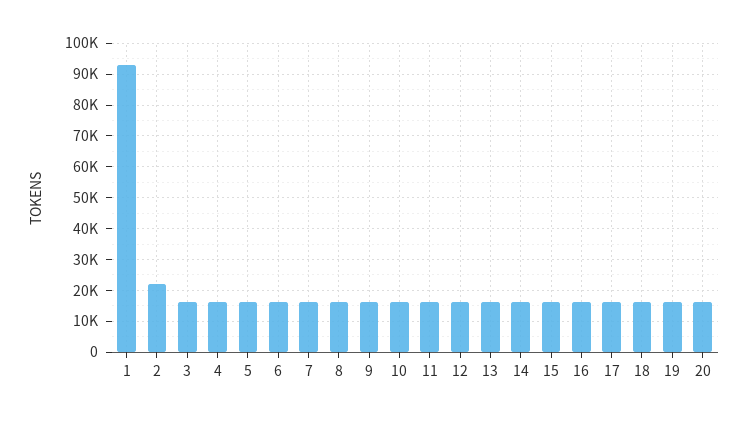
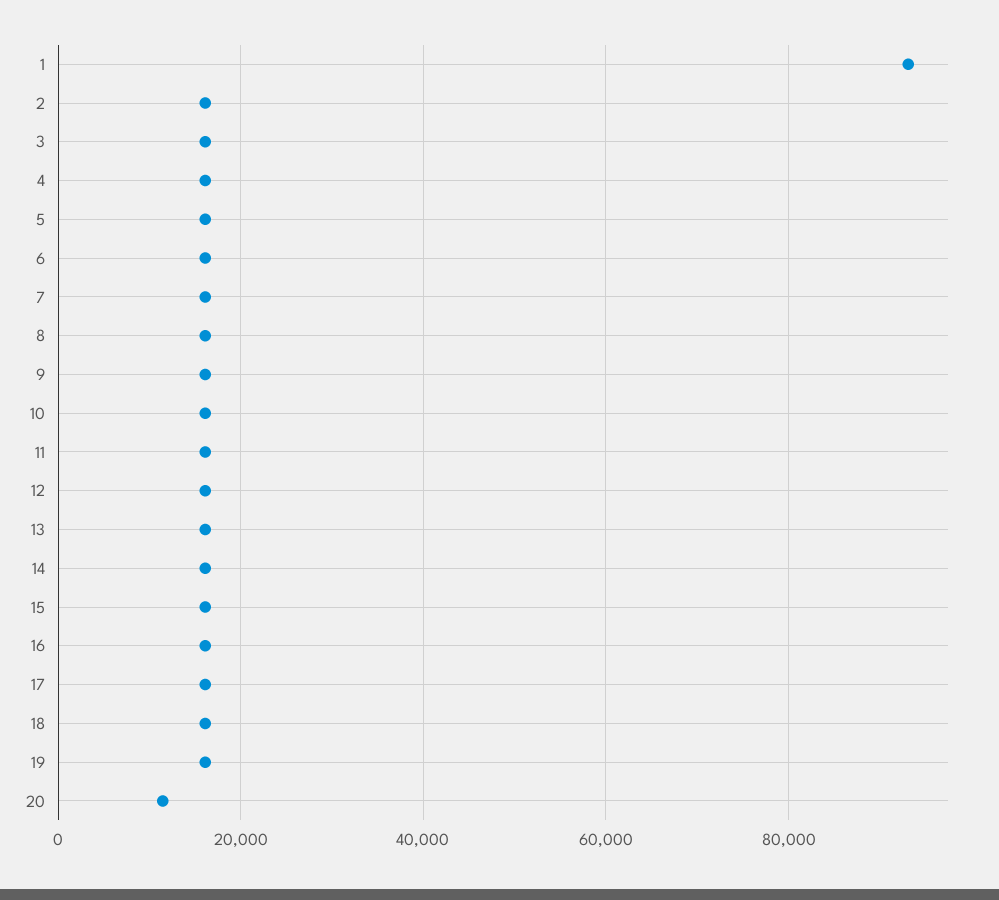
2: 22000 -> 16000
20: 16000 -> 12000

